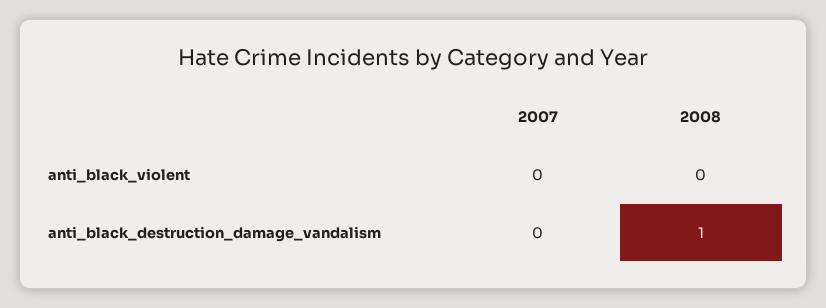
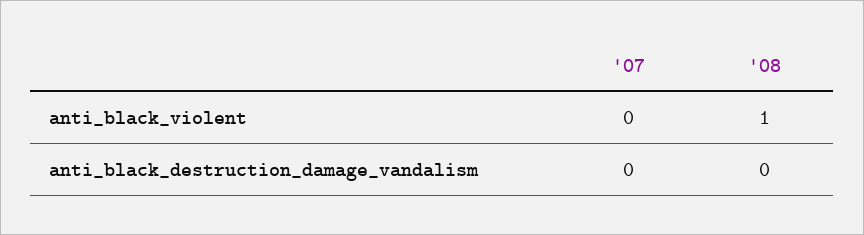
2008, anti_black_violent: 0 -> 1
2008, anti_black_destruction_damage_vandalism: 1 -> 0

